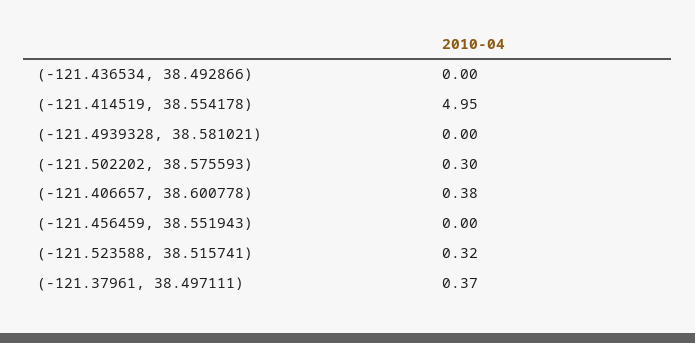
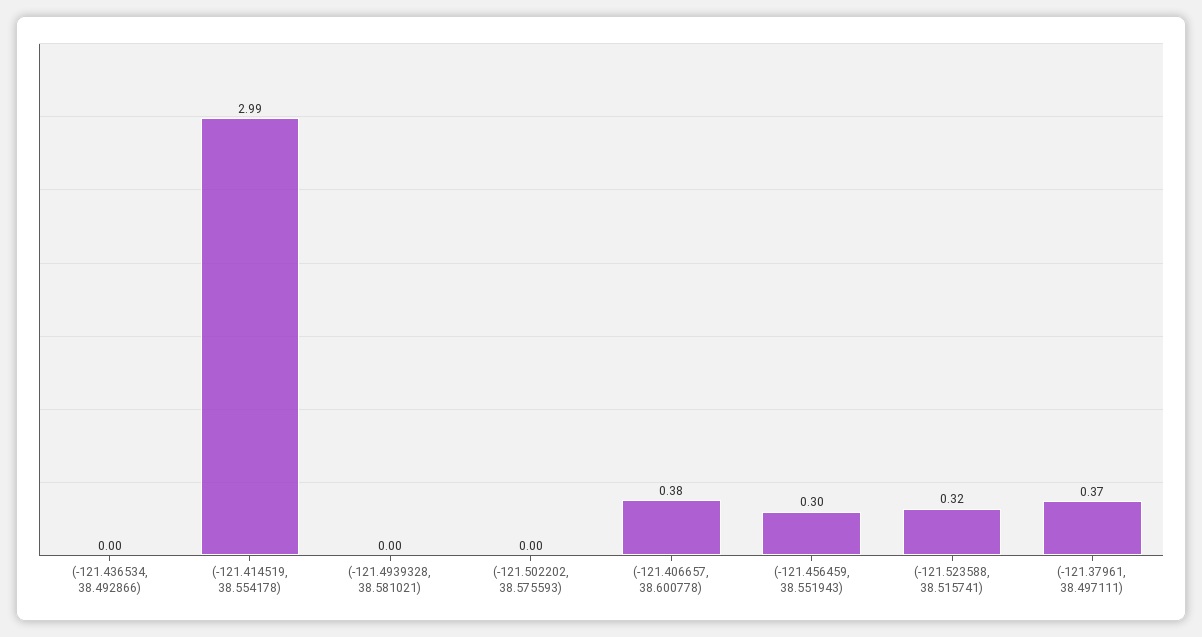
(-121.414519, 38.554178): 4.95 -> 2.99
(-121.502202, 38.575593): 0.3 -> 0
(-121.456459, 38.551943): 0 -> 0.3

